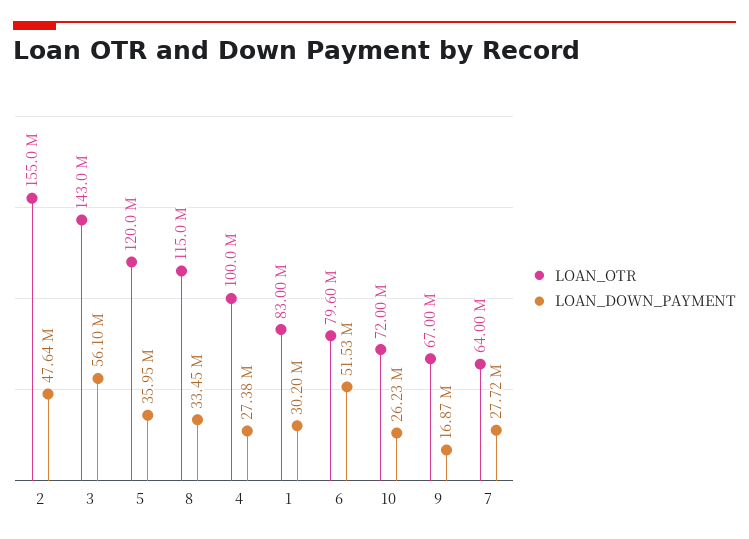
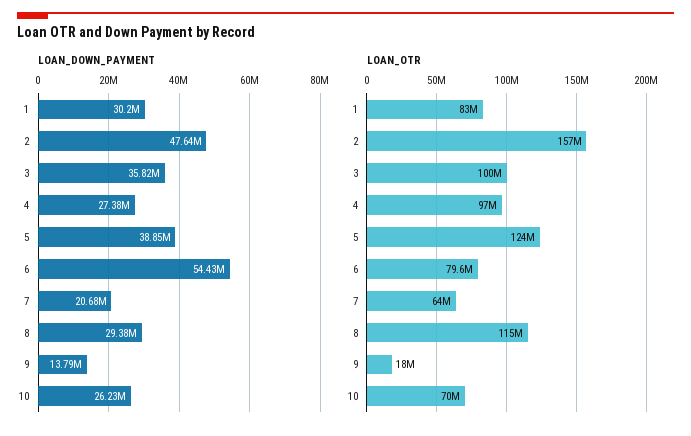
LOAN_OTR, 2: 155000000 -> 157000000
LOAN_OTR, 3: 143000000 -> 100000000
LOAN_DOWN_PAYMENT, 3: 56100000 -> 35820000
LOAN_OTR, 5: 120000000 -> 124000000
LOAN_DOWN_PAYMENT, 5: 35950000 -> 38850000
LOAN_DOWN_PAYMENT, 8: 33450000 -> 29380000
LOAN_OTR, 4: 100000000 -> 97000000
LOAN_DOWN_PAYMENT, 6: 51530000 -> 54430000
LOAN_OTR, 10: 72000000 -> 70000000
LOAN_OTR, 9: 67000000 -> 18000000
LOAN_DOWN_PAYMENT, 9: 16870000 -> 13790000
LOAN_DOWN_PAYMENT, 7: 27720000 -> 20680000

